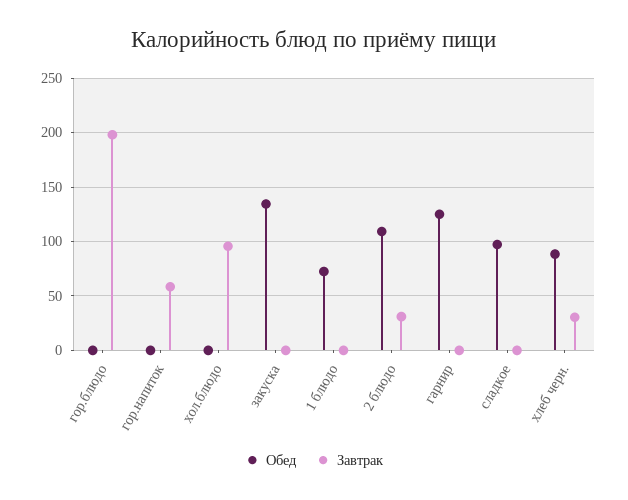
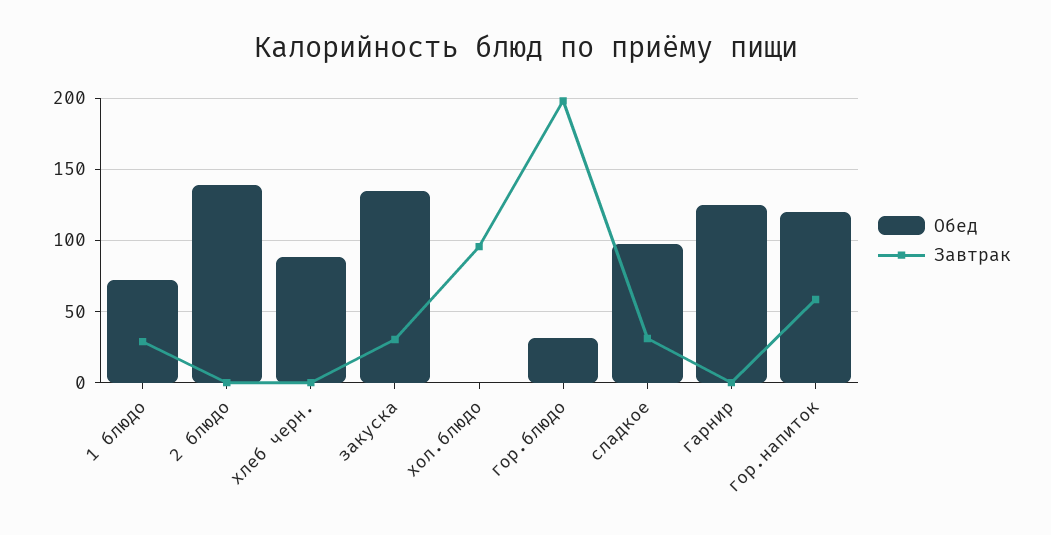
Обед, гор.блюдо: 0 -> 30
Обед, гор.напиток: 0 -> 120
Завтрак, закуска: 0 -> 30
Завтрак, 1 блюдо: 0 -> 30
Обед, 2 блюдо: 110 -> 140
Завтрак, 2 блюдо: 30 -> 0
Завтрак, сладкое: 0 -> 30
Завтрак, хлеб черн.: 30 -> 0

